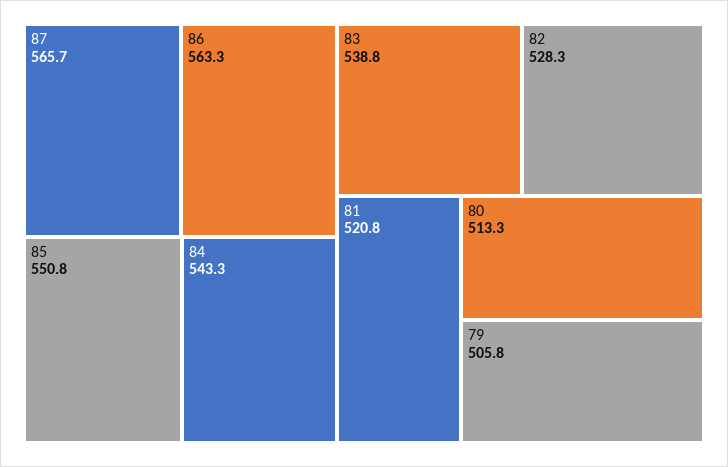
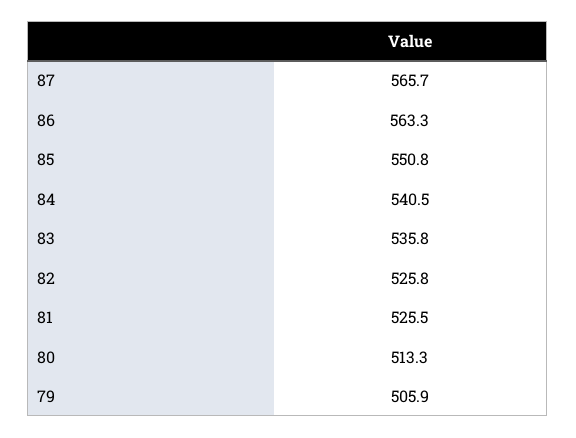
84: 543.3 -> 540.5
83: 538.8 -> 535.8
82: 528.3 -> 525.8
81: 520.8 -> 525.5
79: 505.8 -> 505.9

